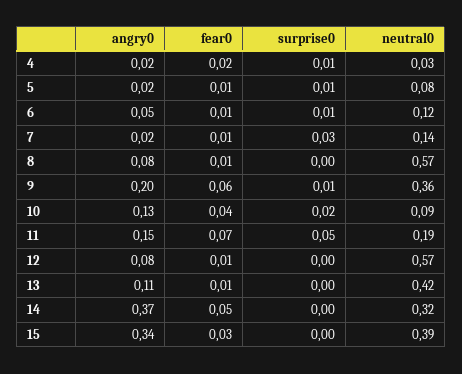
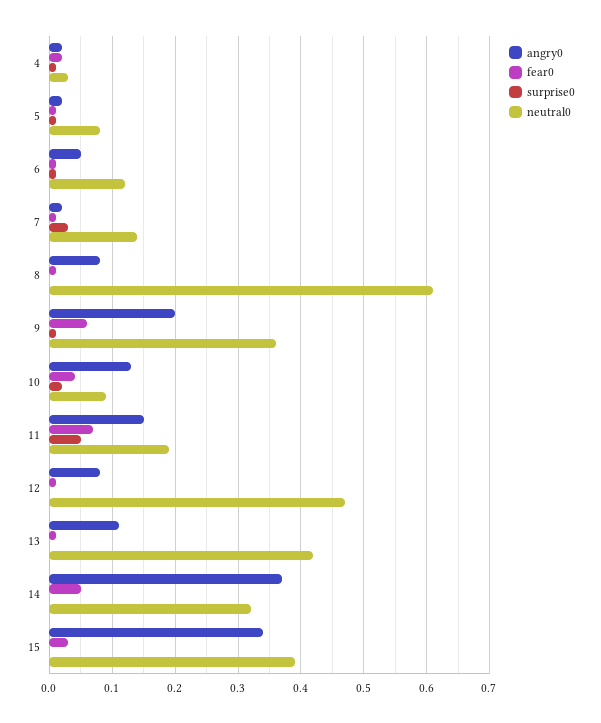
neutral0, 8: 0.57 -> 0.61
neutral0, 12: 0.57 -> 0.47

